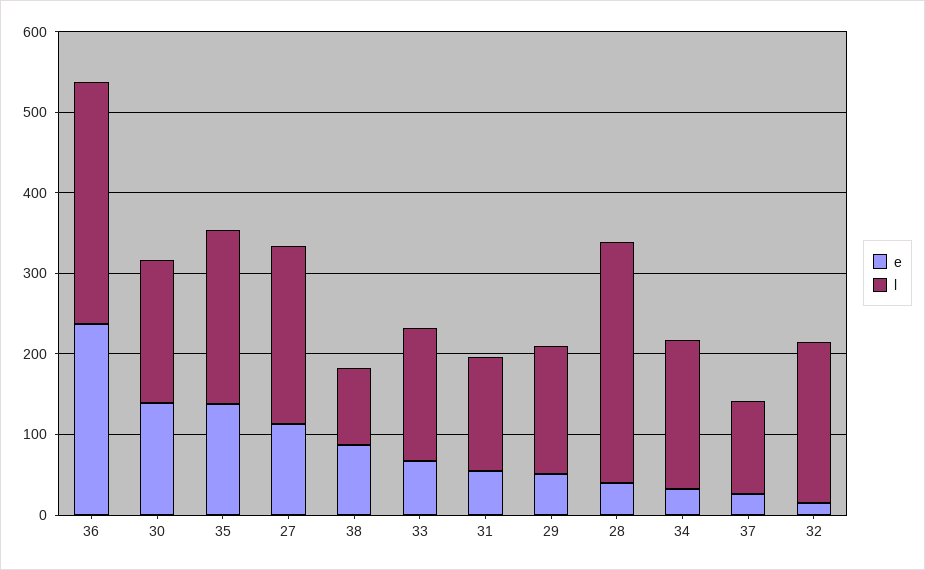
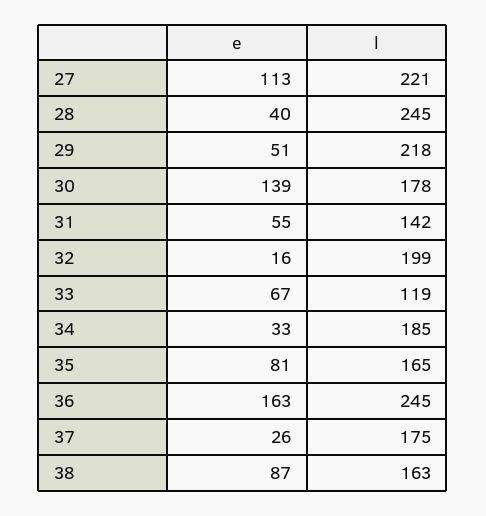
e, 36: 240 -> 163
l, 36: 300 -> 245
e, 35: 140 -> 81
l, 35: 220 -> 165
l, 38: 100 -> 163
l, 33: 160 -> 119
l, 29: 160 -> 218
l, 28: 300 -> 245
l, 37: 120 -> 175

